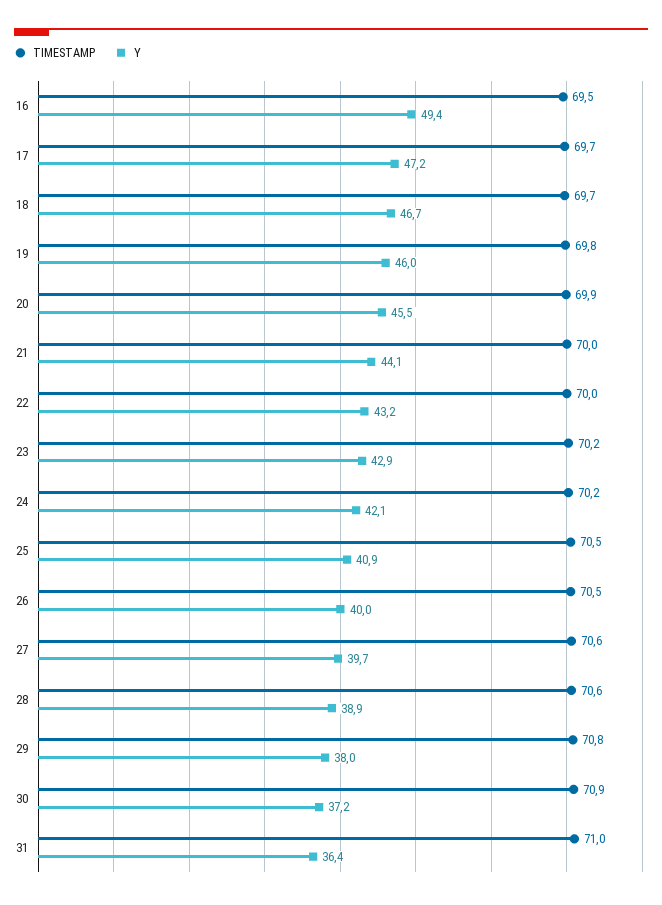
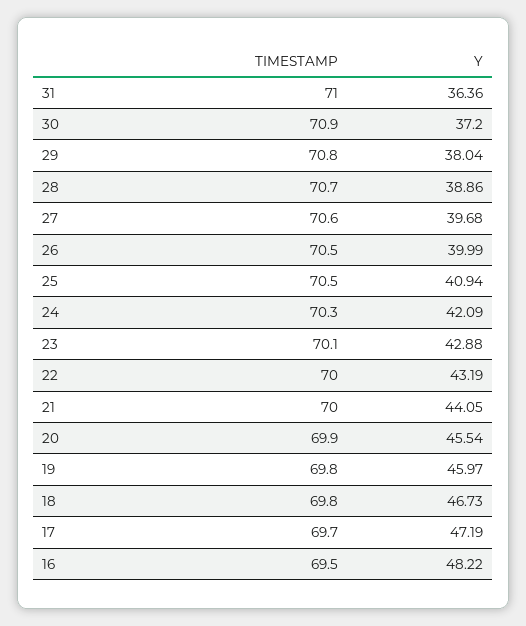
Y, 16: 49.4 -> 48.22
TIMESTAMP, 18: 69.7 -> 69.8
TIMESTAMP, 23: 70.2 -> 70.1
TIMESTAMP, 24: 70.2 -> 70.3
TIMESTAMP, 28: 70.6 -> 70.7

